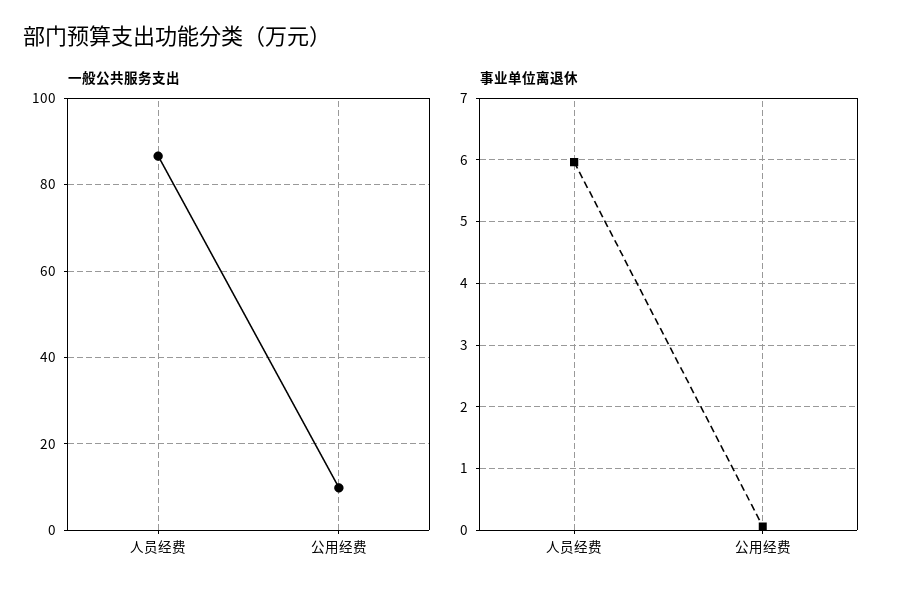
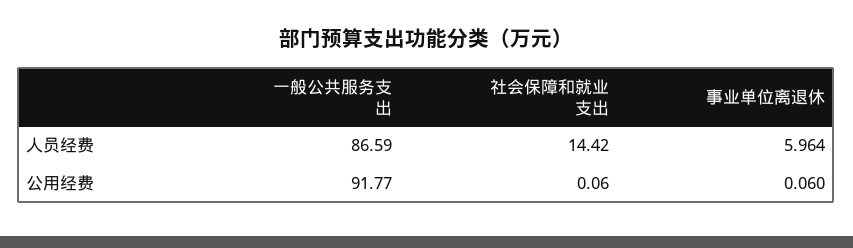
一般公共服务支出, 公用经费: 10 -> 91.77
社会保障和就业支出, 人员经费: none -> 14.42
社会保障和就业支出, 公用经费: none -> 0.06

